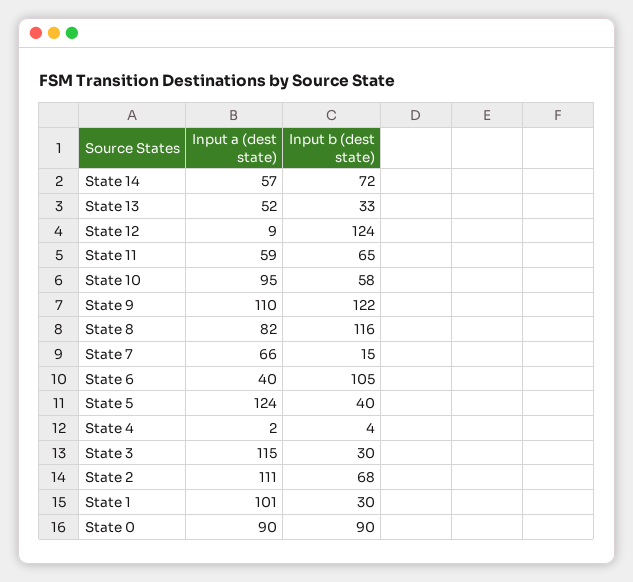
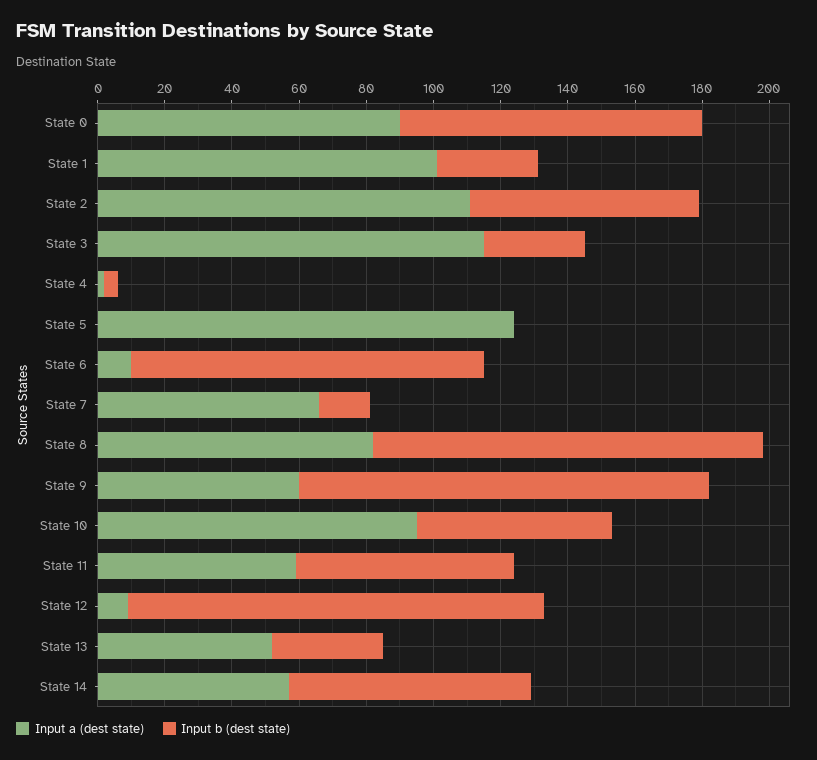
Input a (dest state), State 9: 110 -> 60
Input a (dest state), State 6: 40 -> 10
Input b (dest state), State 5: 40 -> 0

